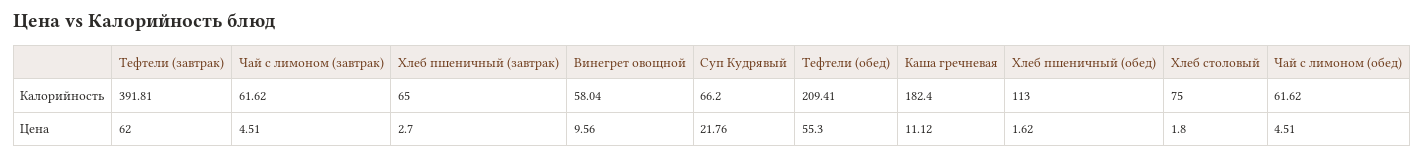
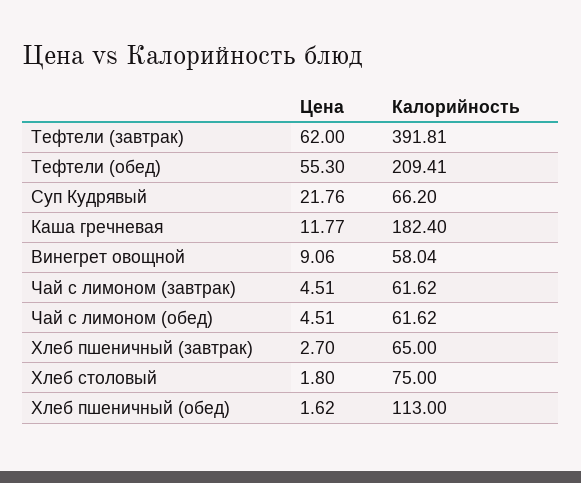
Винегрет овощной, Цена: 9.56 -> 9.06
Каша гречневая, Цена: 11.12 -> 11.77

